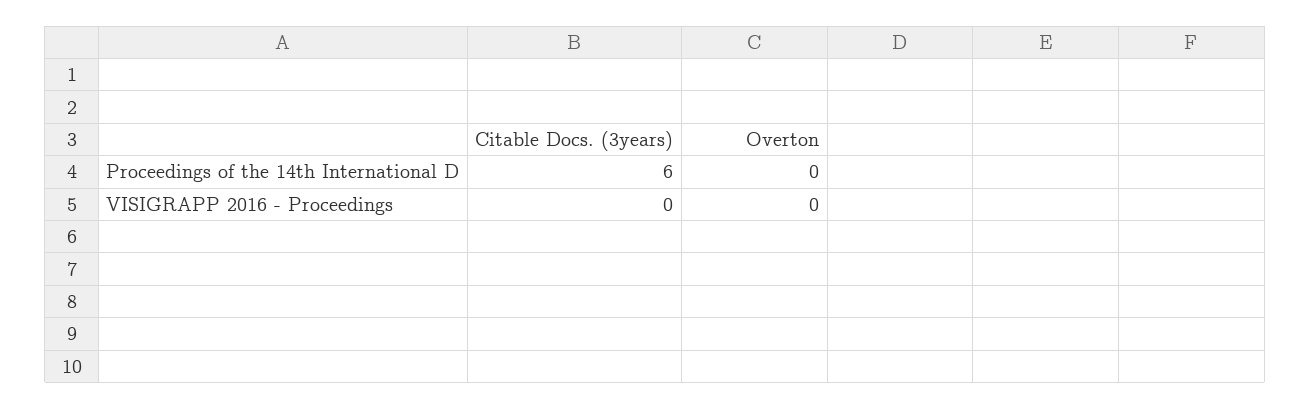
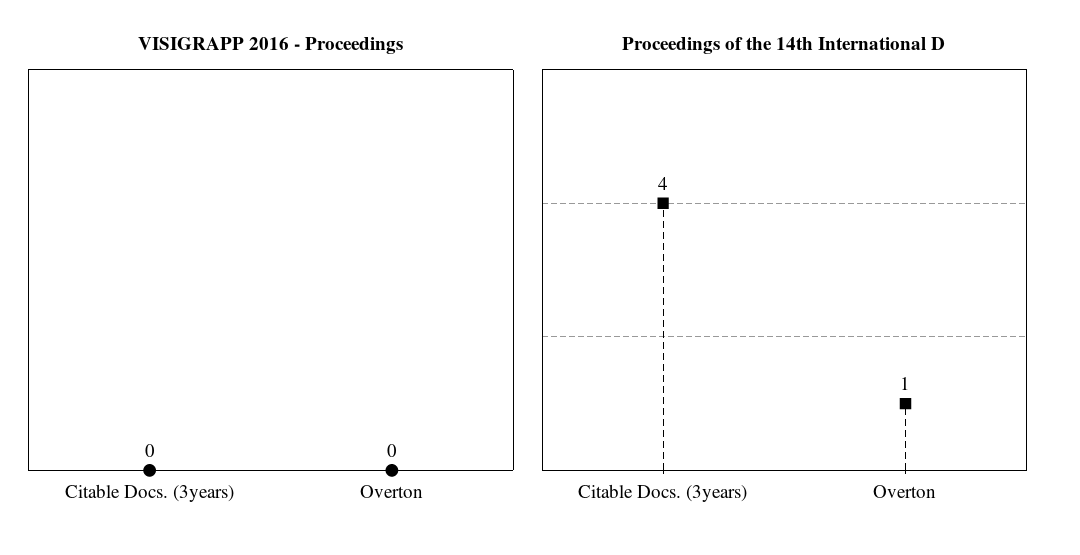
Proceedings of the 14th International D, Citable Docs. (3years): 6 -> 4
Proceedings of the 14th International D, Overton: 0 -> 1

